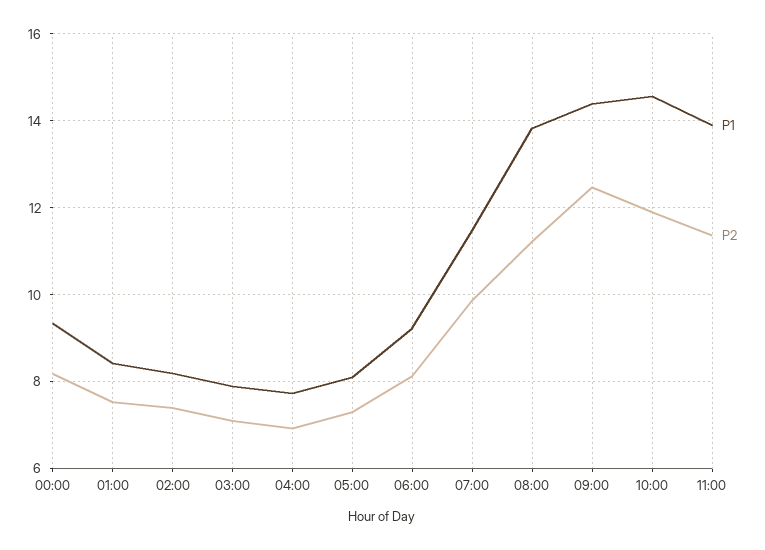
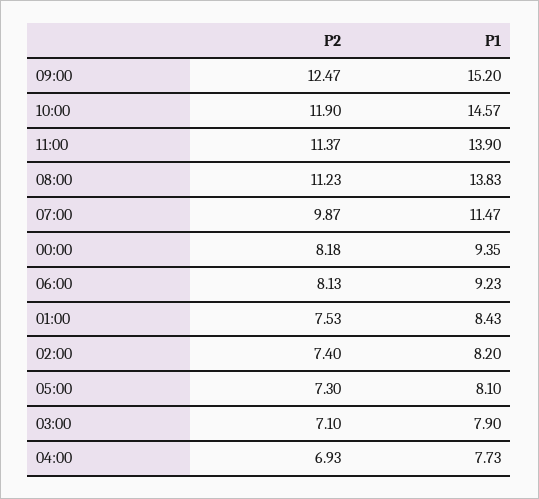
P1, 09:00: 14.4 -> 15.2

